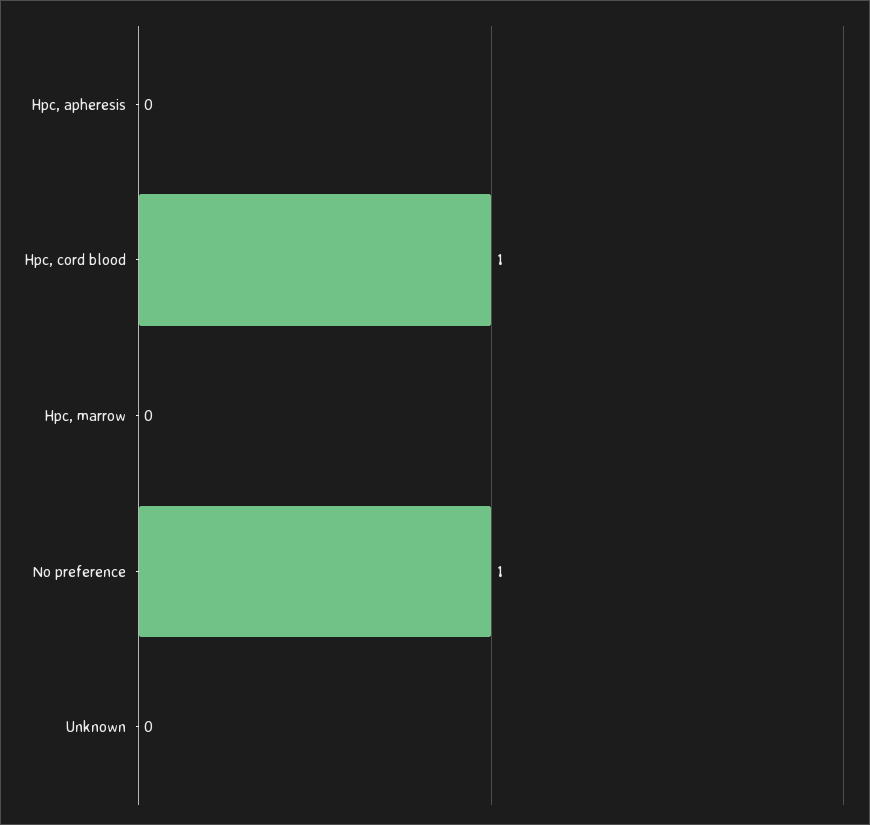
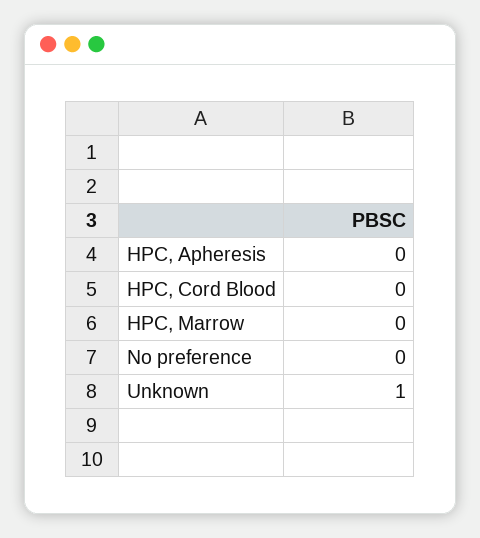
Hpc, cord blood: 1 -> 0
No preference: 1 -> 0
Unknown: 0 -> 1

